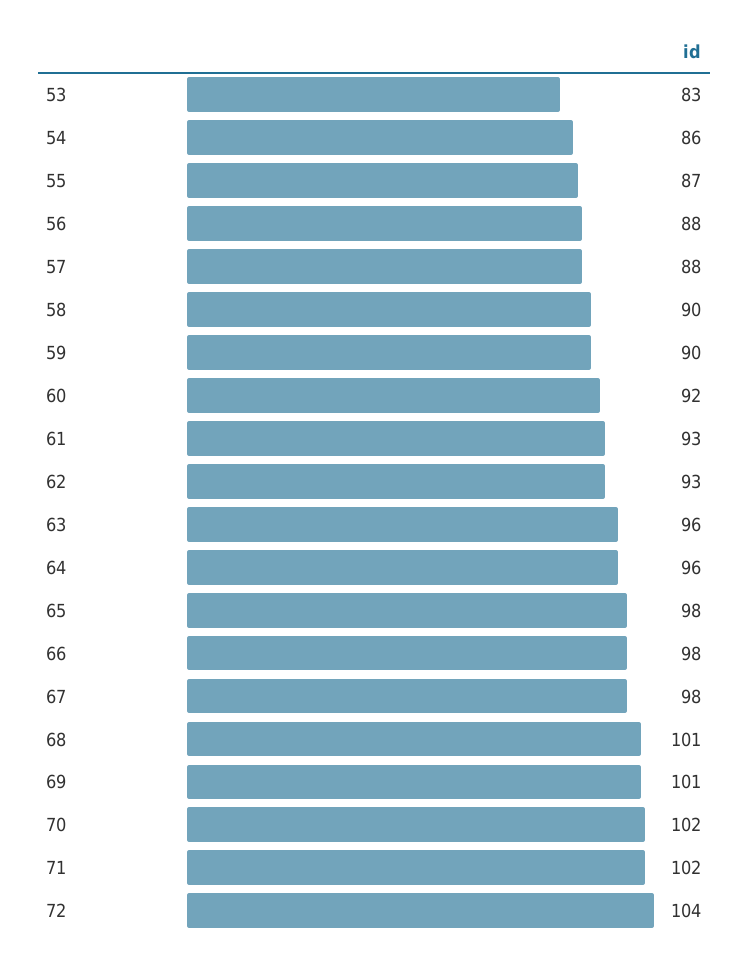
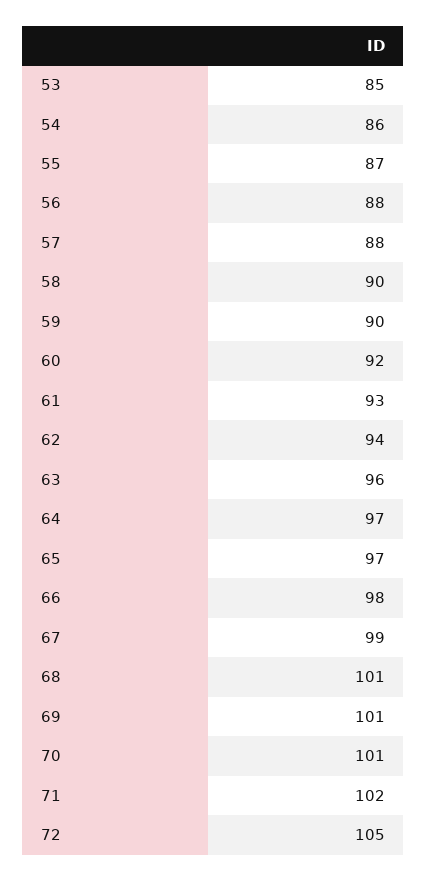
53: 83 -> 85
62: 93 -> 94
64: 96 -> 97
65: 98 -> 97
67: 98 -> 99
70: 102 -> 101
72: 104 -> 105

